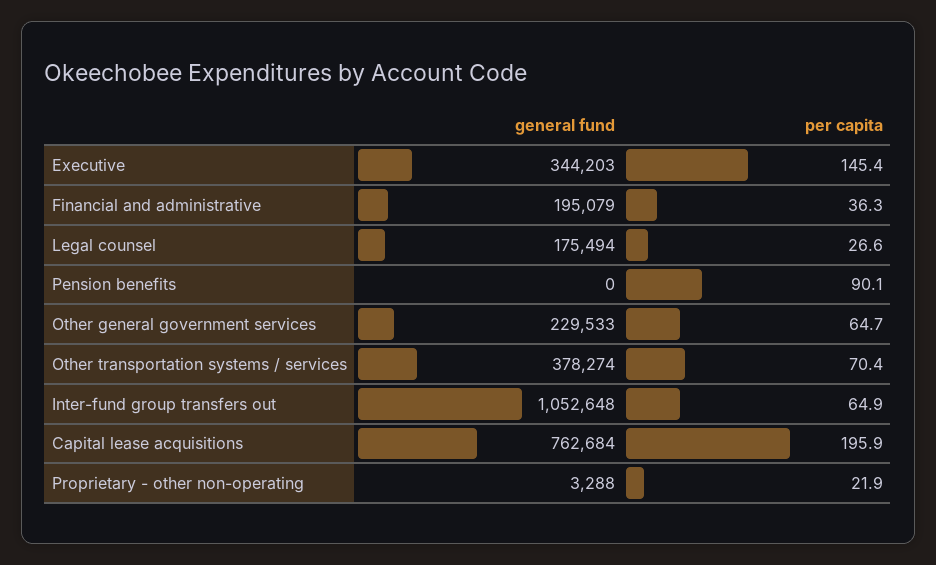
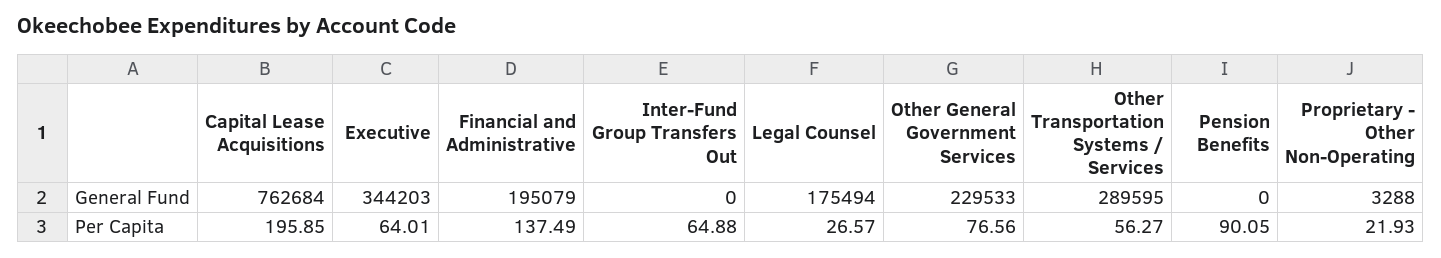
per capita, Executive: 145.4 -> 64.01
per capita, Financial and administrative: 36.3 -> 137.49
per capita, Other general government services: 64.7 -> 76.56
general fund, Other transportation systems / services: 378274 -> 289595
per capita, Other transportation systems / services: 70.4 -> 56.27
general fund, Inter-fund group transfers out: 1052648 -> 0

